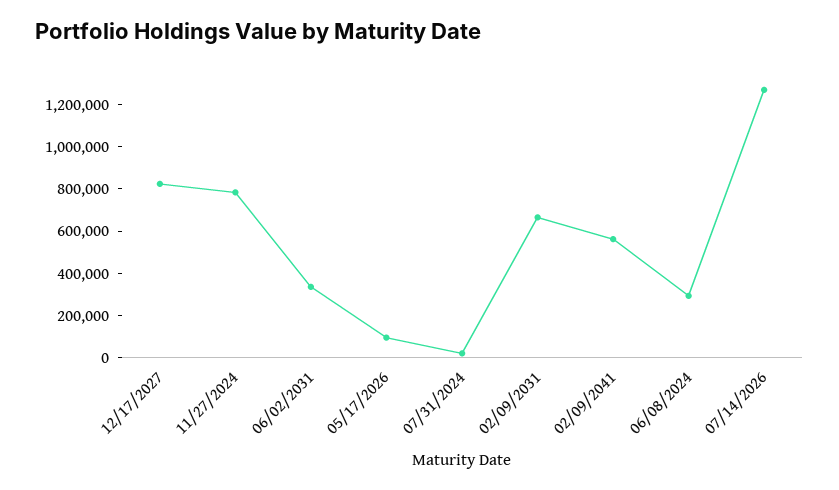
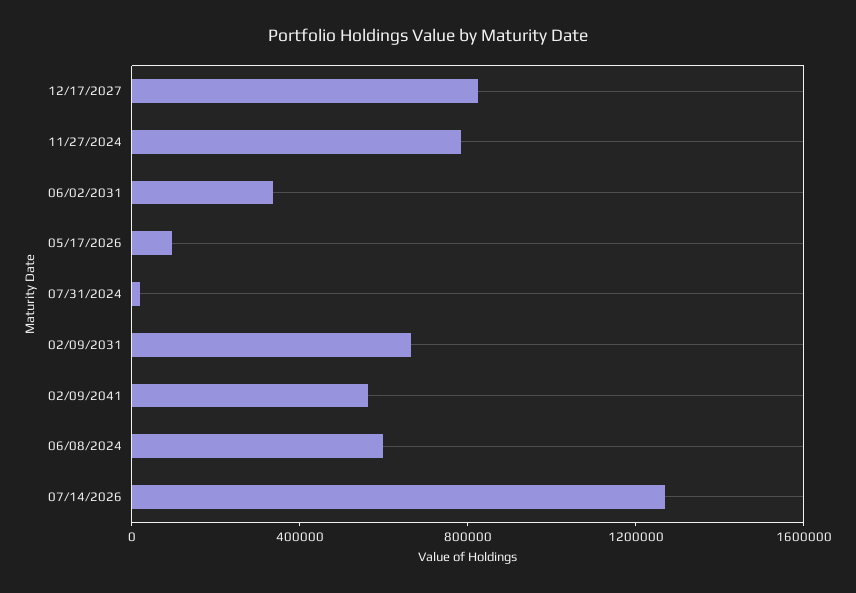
06/08/2024: 300000 -> 600000

